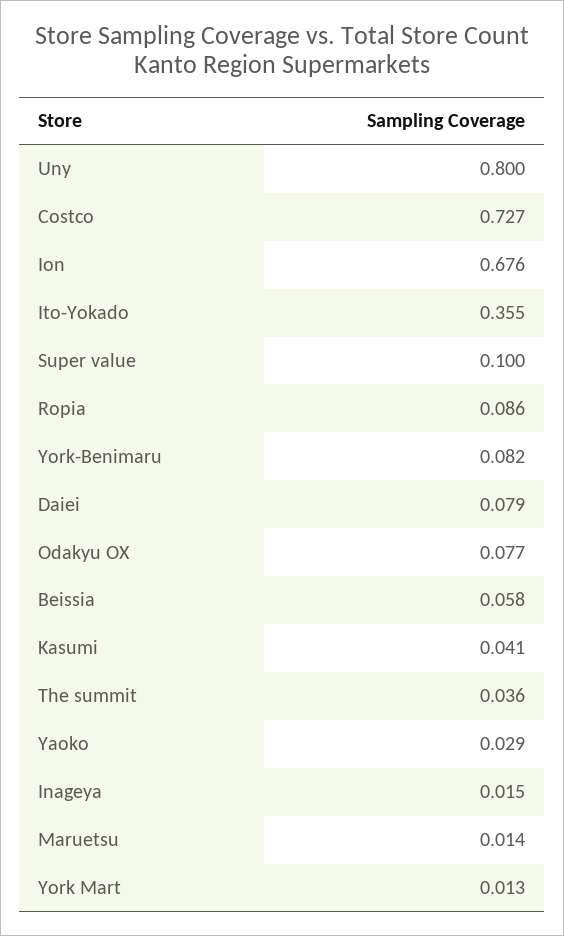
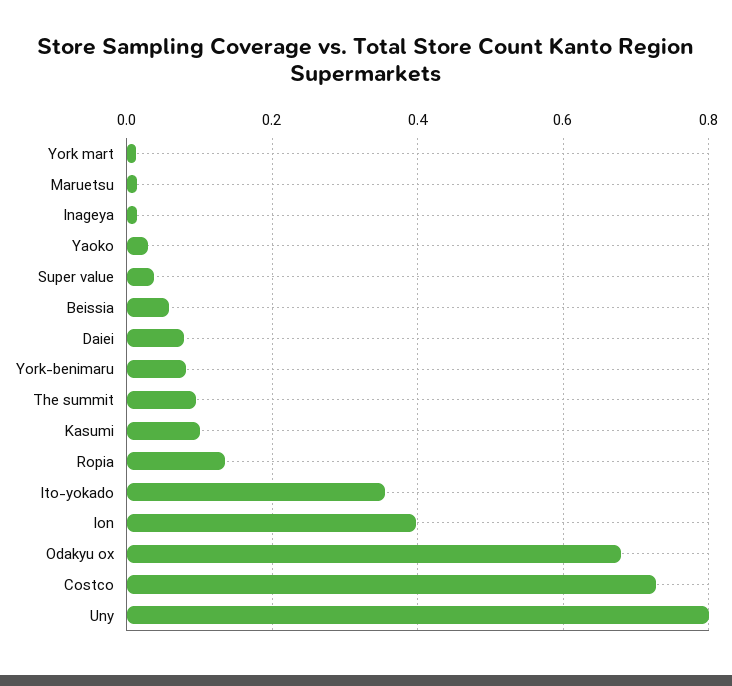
Ion: 0.676 -> 0.4
Super value: 0.1 -> 0.04
Ropia: 0.086 -> 0.14
Odakyu OX: 0.077 -> 0.68
Kasumi: 0.041 -> 0.1
The summit: 0.036 -> 0.1

